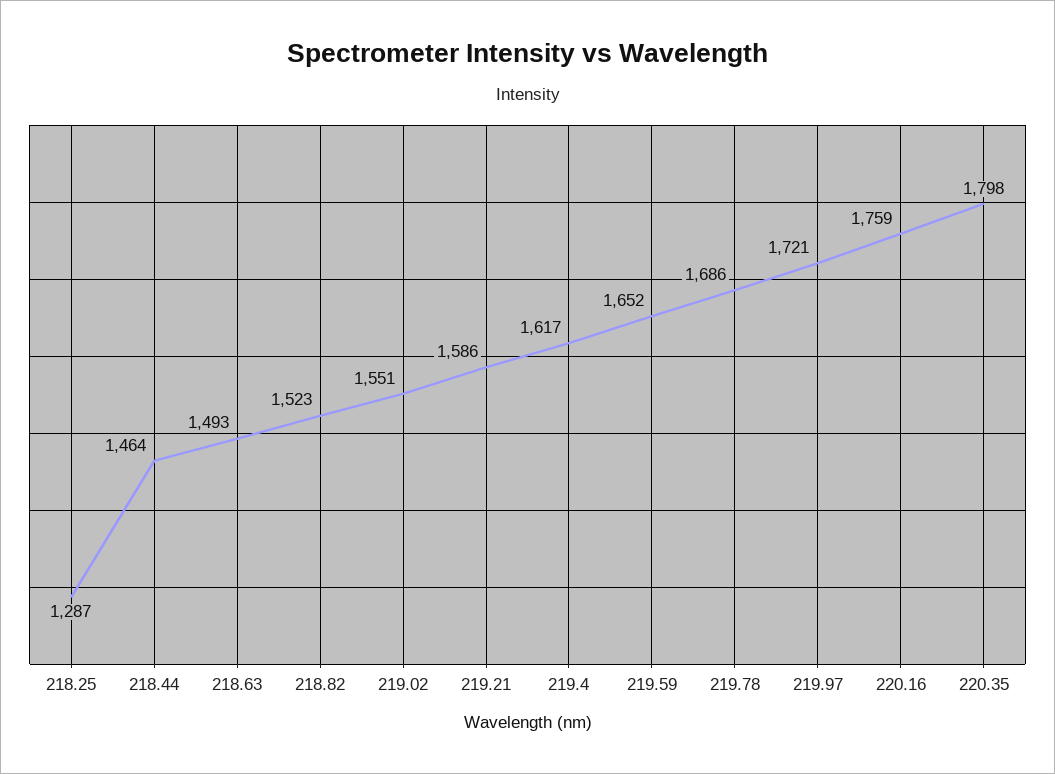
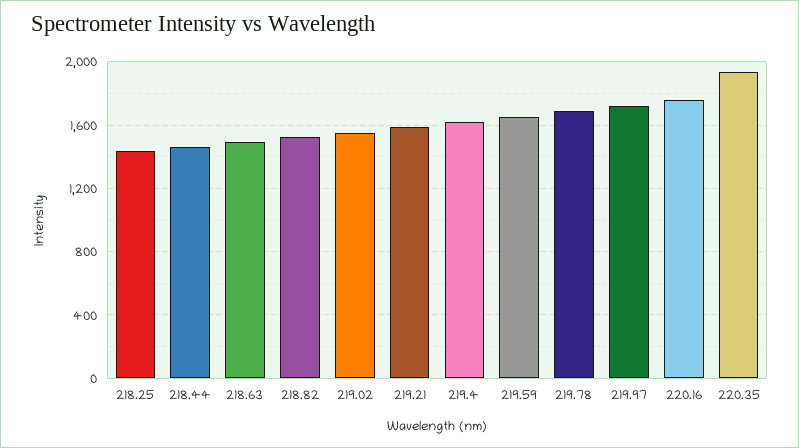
218.25: 1287 -> 1450
220.35: 1798 -> 1950

